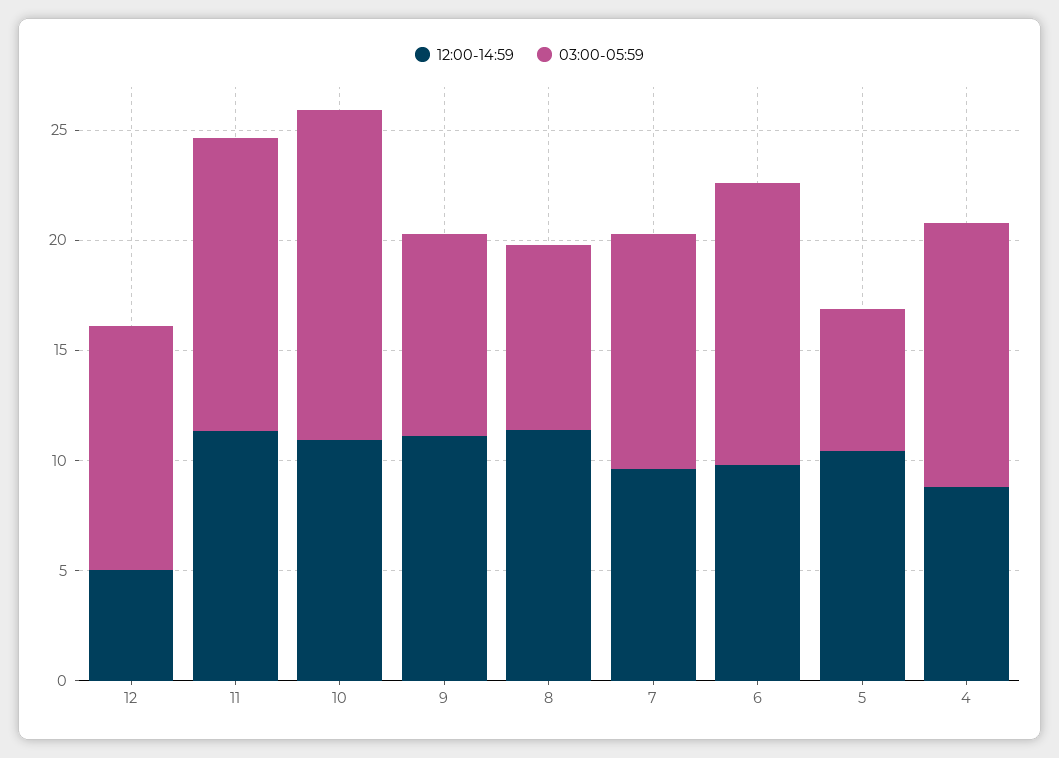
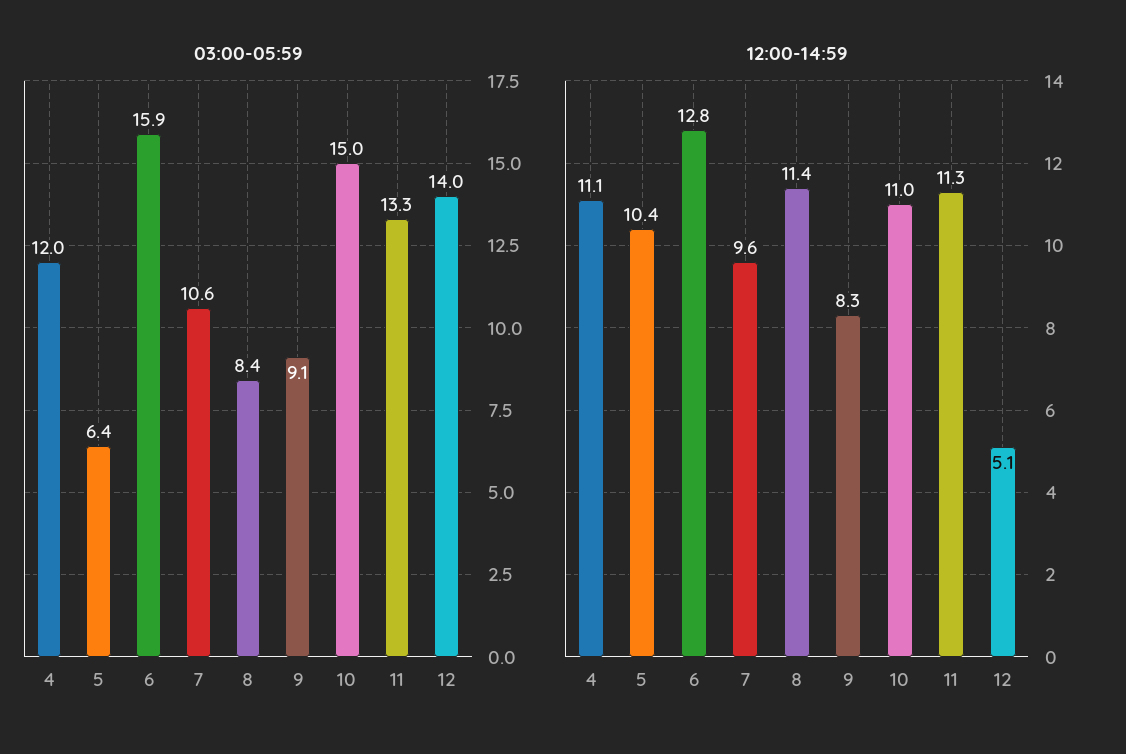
03:00-05:59, 12: 11 -> 14
12:00-14:59, 9: 11 -> 8.3
12:00-14:59, 6: 10 -> 12.8
03:00-05:59, 6: 13 -> 15.9
12:00-14:59, 4: 9 -> 11.1

